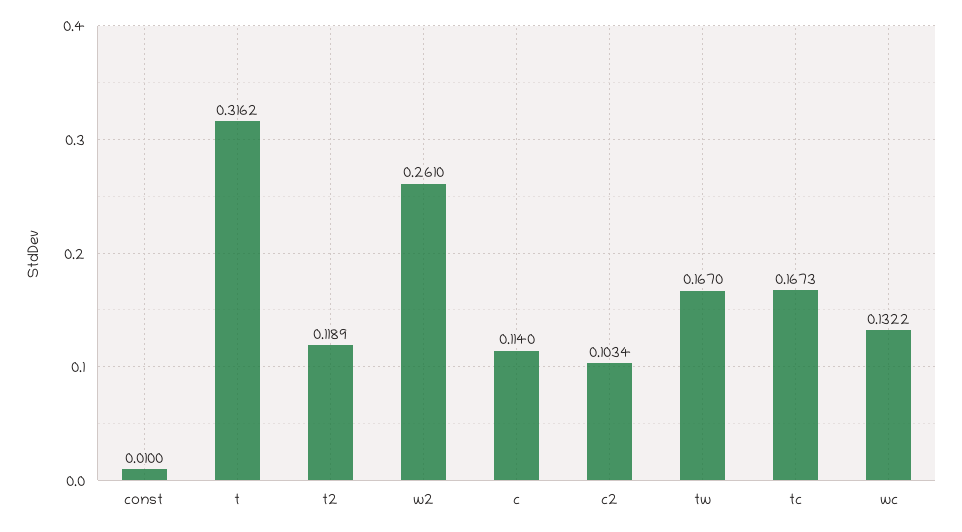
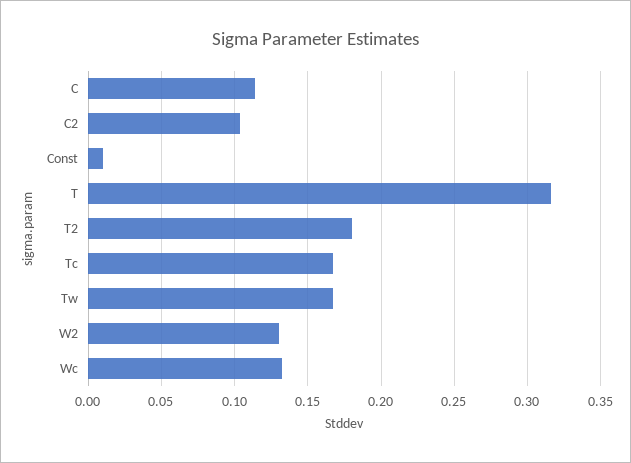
t2: 0.1189 -> 0.18
w2: 0.261 -> 0.13

